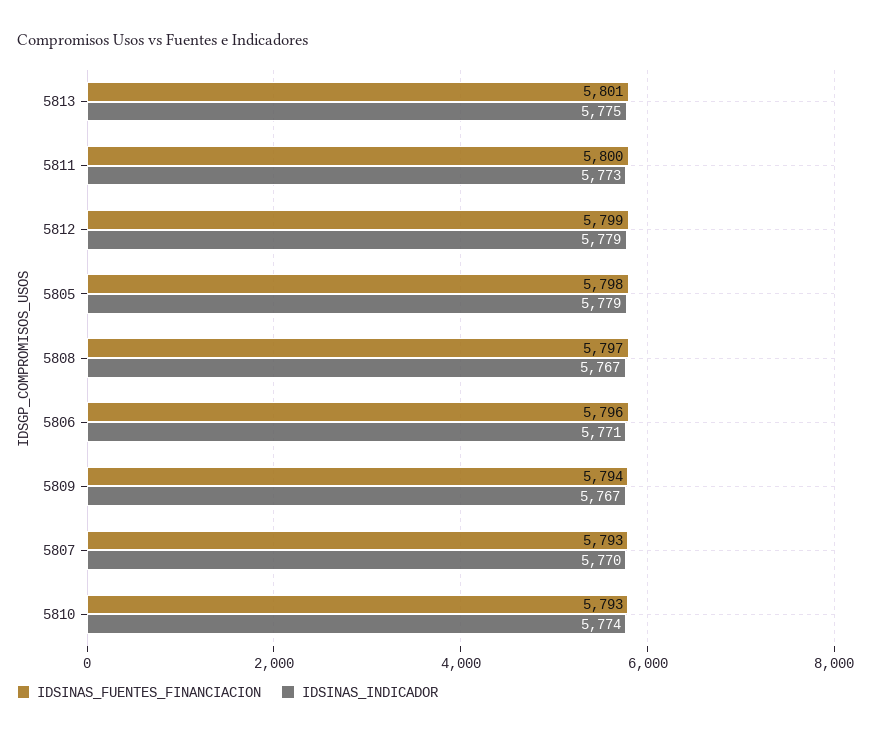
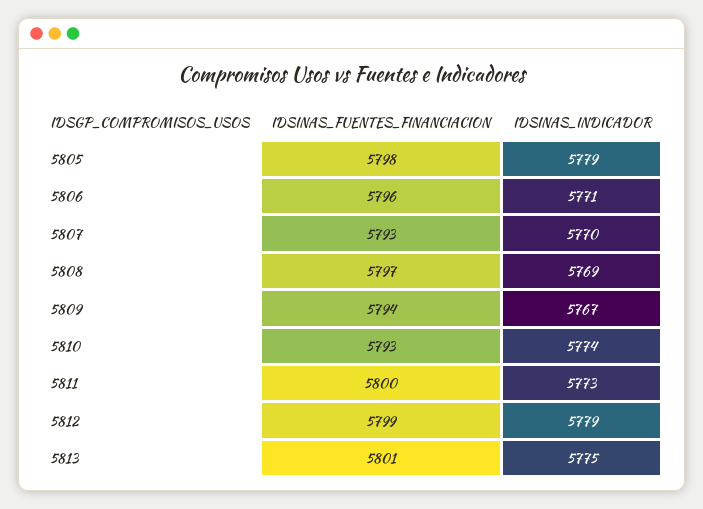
IDSINAS_INDICADOR, 5808: 5767 -> 5769

